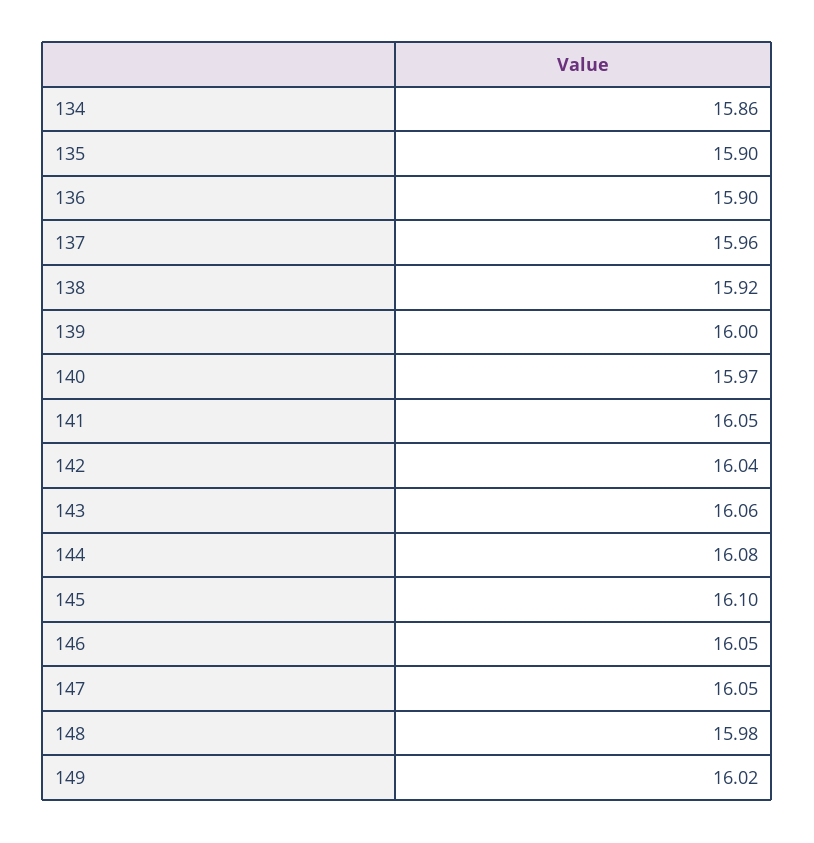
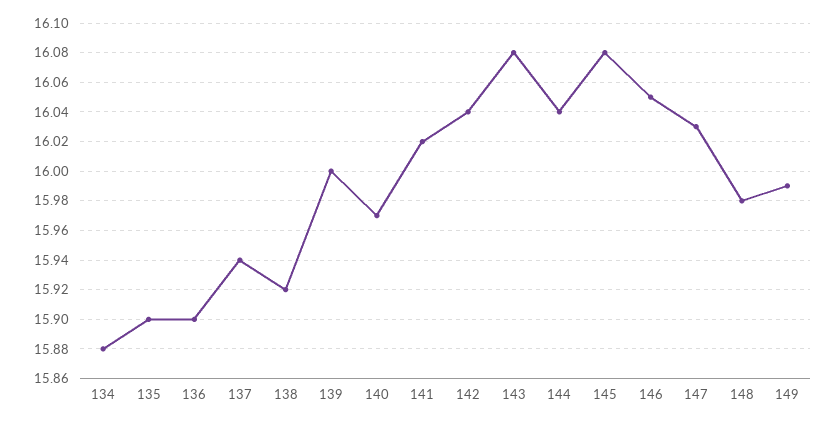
134: 15.86 -> 15.88
137: 15.96 -> 15.94
141: 16.05 -> 16.02
143: 16.06 -> 16.08
144: 16.08 -> 16.04
145: 16.1 -> 16.08
147: 16.05 -> 16.03
149: 16.02 -> 15.99

